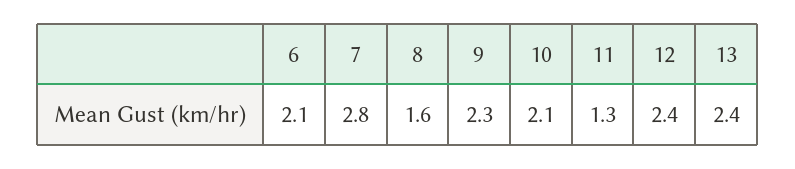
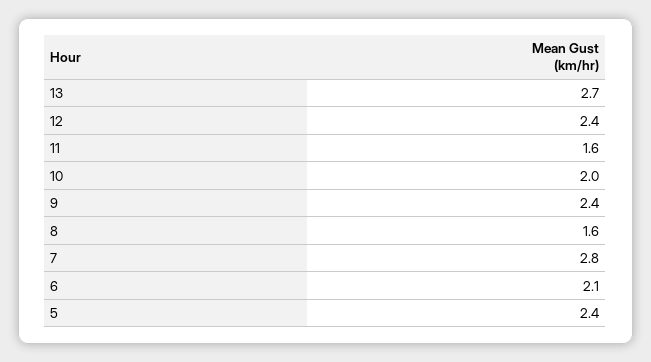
9: 2.3 -> 2.4
10: 2.1 -> 2
11: 1.3 -> 1.6
13: 2.4 -> 2.7
5: none -> 2.4

